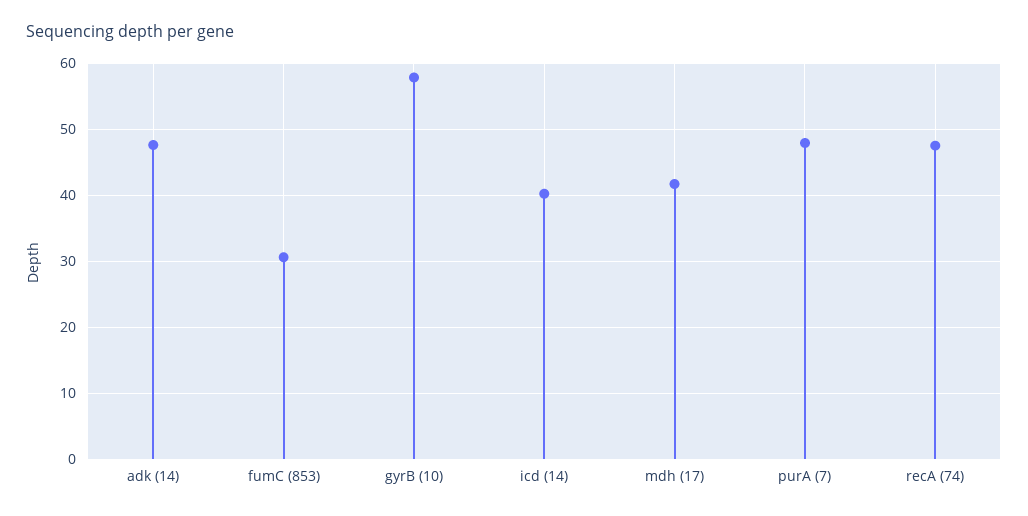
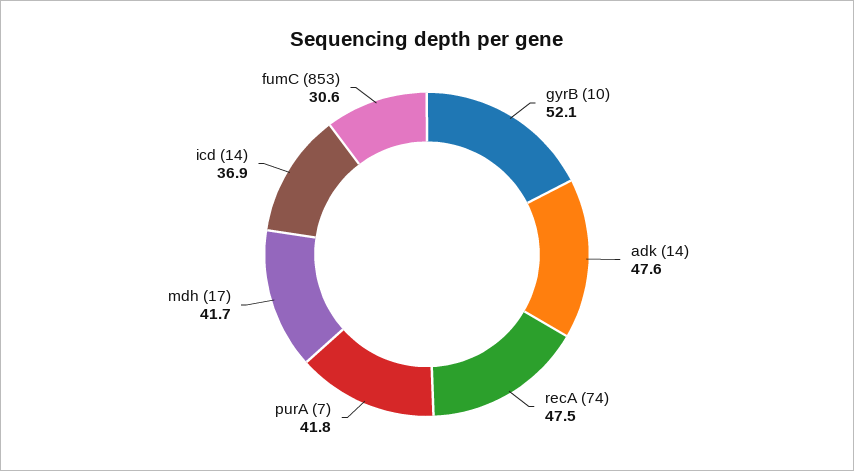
gyrB (10): 58 -> 52.1
icd (14): 40 -> 36.9
purA (7): 48 -> 41.8

